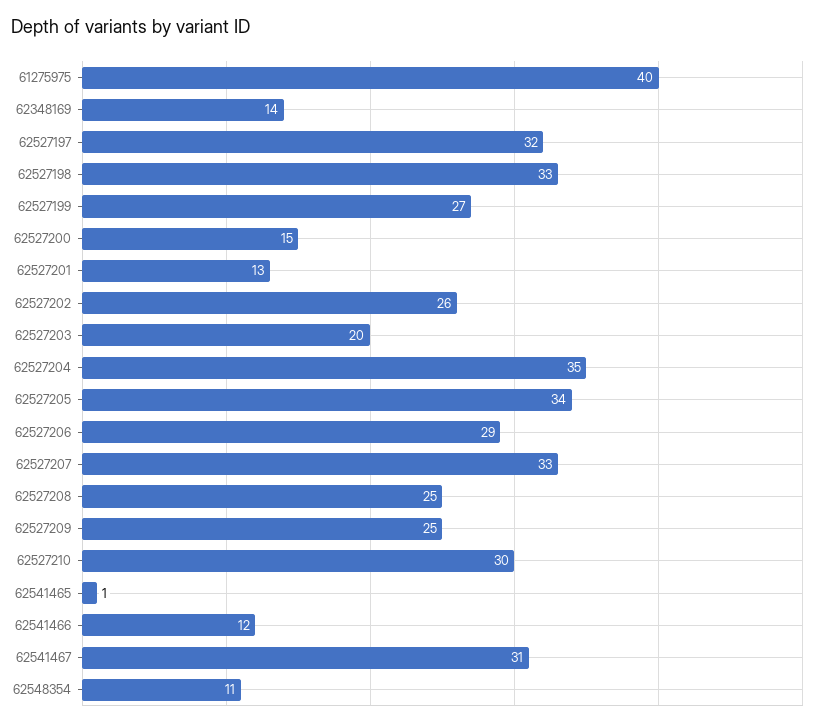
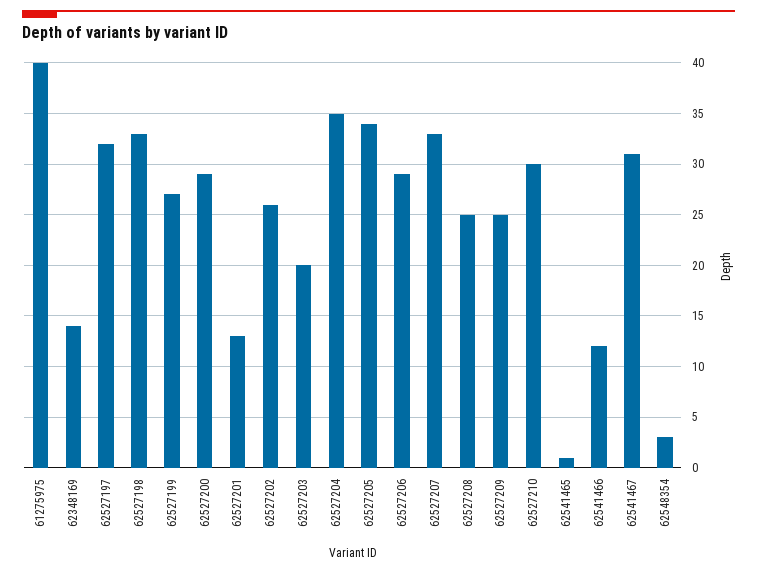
62527200: 15 -> 29
62548354: 11 -> 3

